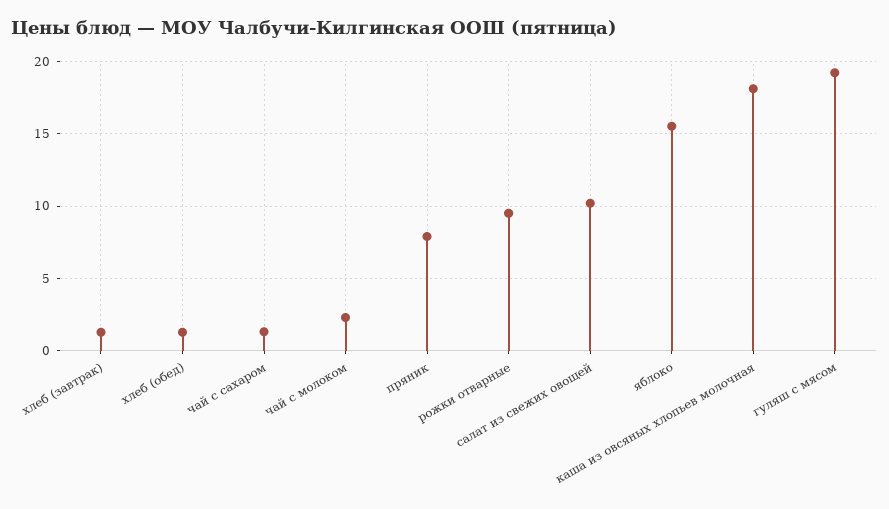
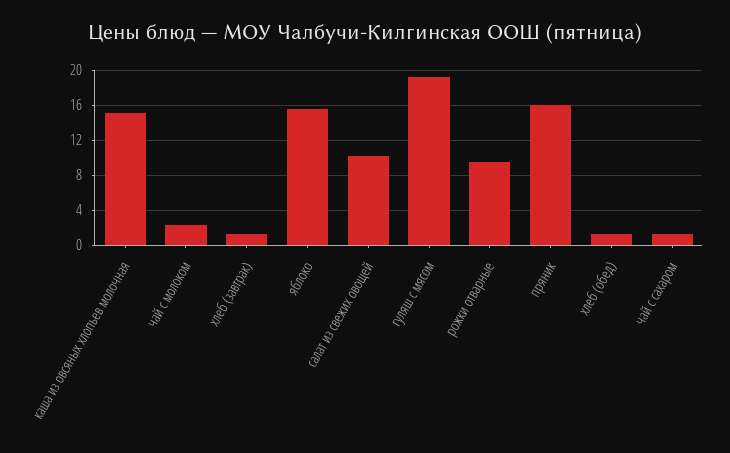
пряник: 8 -> 16
каша из овсяных хлопьев молочная: 18 -> 15

